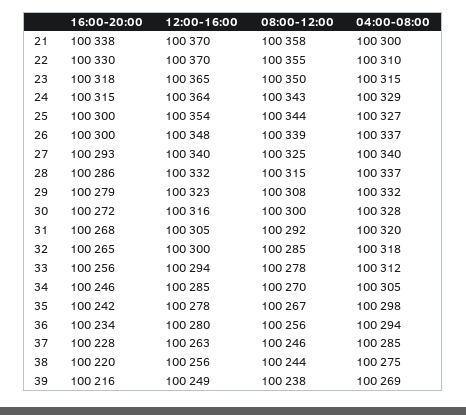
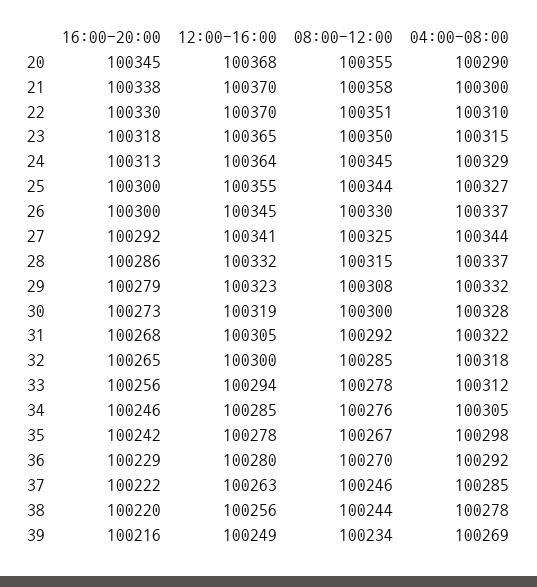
08:00-12:00, 22: 100355 -> 100351
16:00-20:00, 24: 100315 -> 100313
08:00-12:00, 24: 100343 -> 100345
12:00-16:00, 25: 100354 -> 100355
12:00-16:00, 26: 100348 -> 100345
08:00-12:00, 26: 100339 -> 100330
16:00-20:00, 27: 100293 -> 100292
12:00-16:00, 27: 100340 -> 100341
04:00-08:00, 27: 100340 -> 100344
16:00-20:00, 30: 100272 -> 100273
12:00-16:00, 30: 100316 -> 100319
04:00-08:00, 31: 100320 -> 100322
08:00-12:00, 34: 100270 -> 100276
16:00-20:00, 36: 100234 -> 100229
08:00-12:00, 36: 100256 -> 100270
04:00-08:00, 36: 100294 -> 100292
16:00-20:00, 37: 100228 -> 100222
04:00-08:00, 38: 100275 -> 100278
08:00-12:00, 39: 100238 -> 100234
16:00-20:00, 20: none -> 100345
12:00-16:00, 20: none -> 100368
08:00-12:00, 20: none -> 100355
04:00-08:00, 20: none -> 100290

